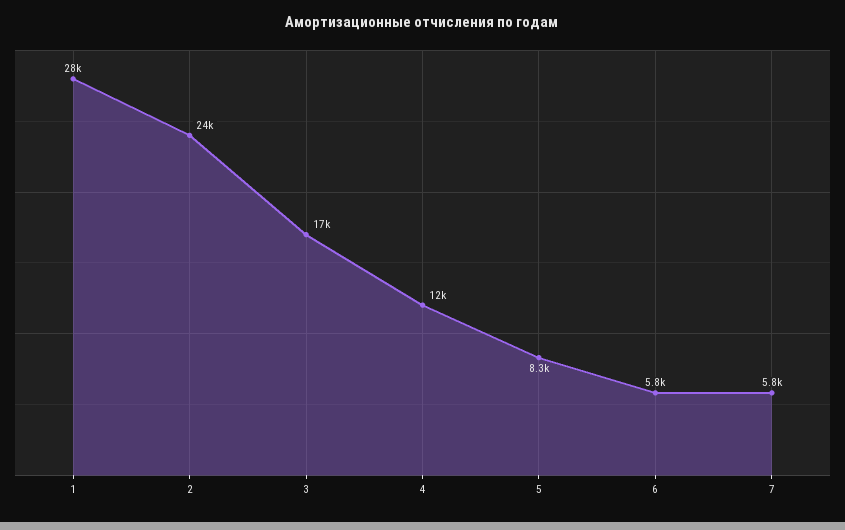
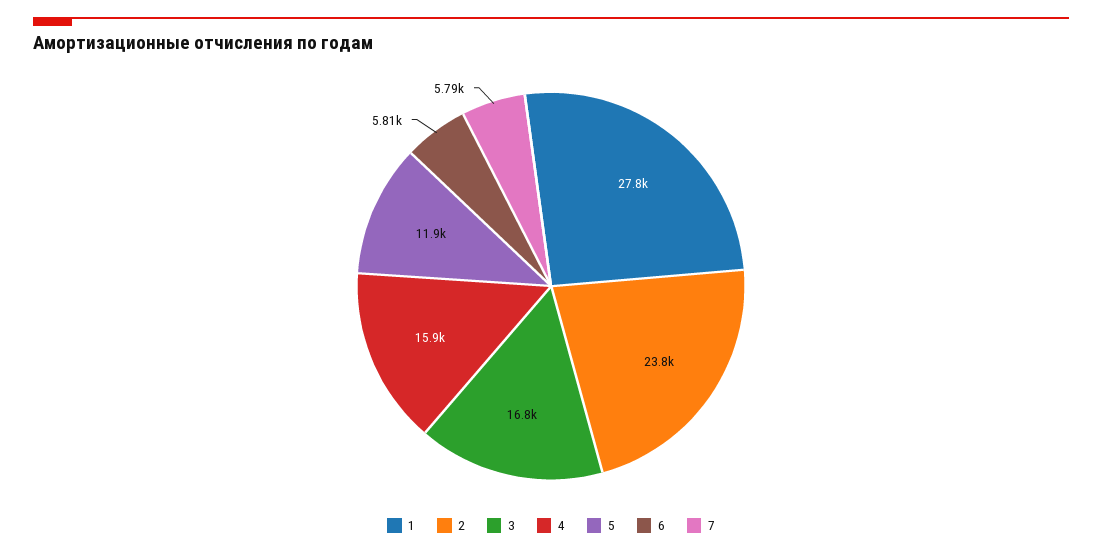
4: 12000 -> 15900
5: 8300 -> 11900

